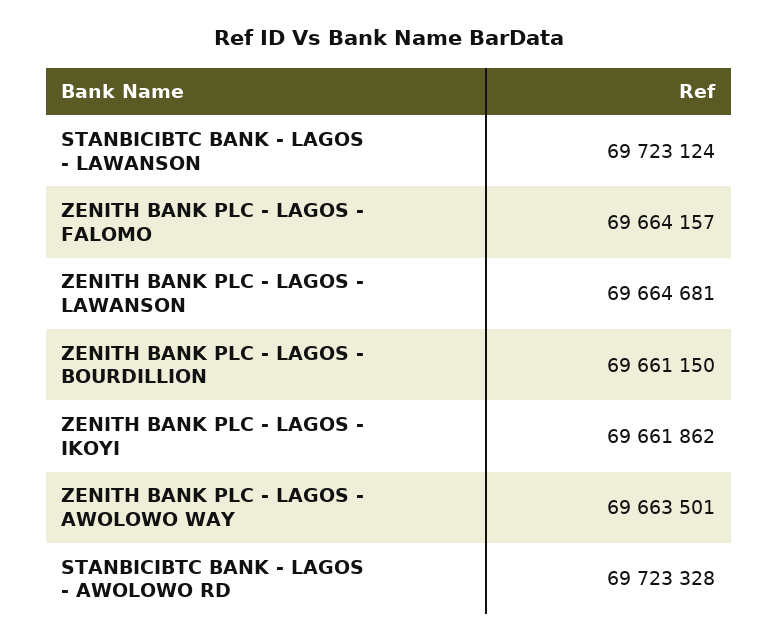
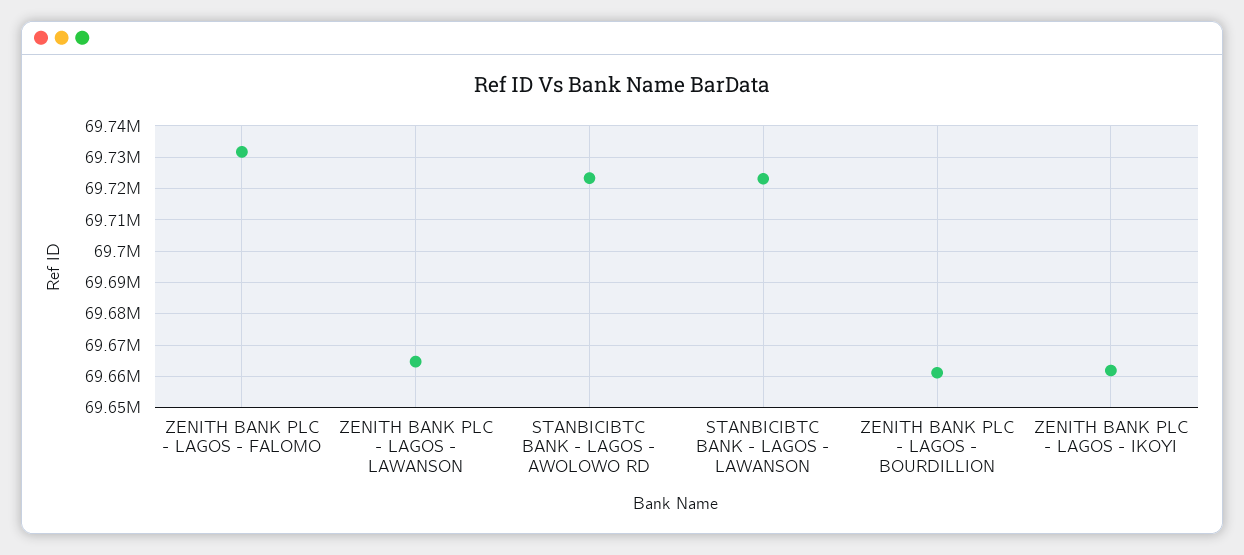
ZENITH BANK PLC - LAGOS - FALOMO: 69664157 -> 69732000
ZENITH BANK PLC - LAGOS - AWOLOWO WAY: 69663501 -> none

